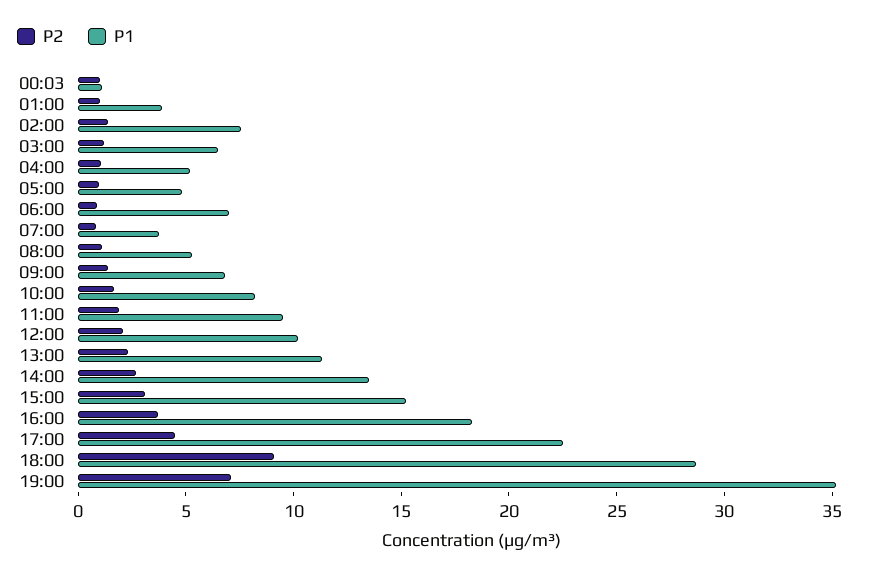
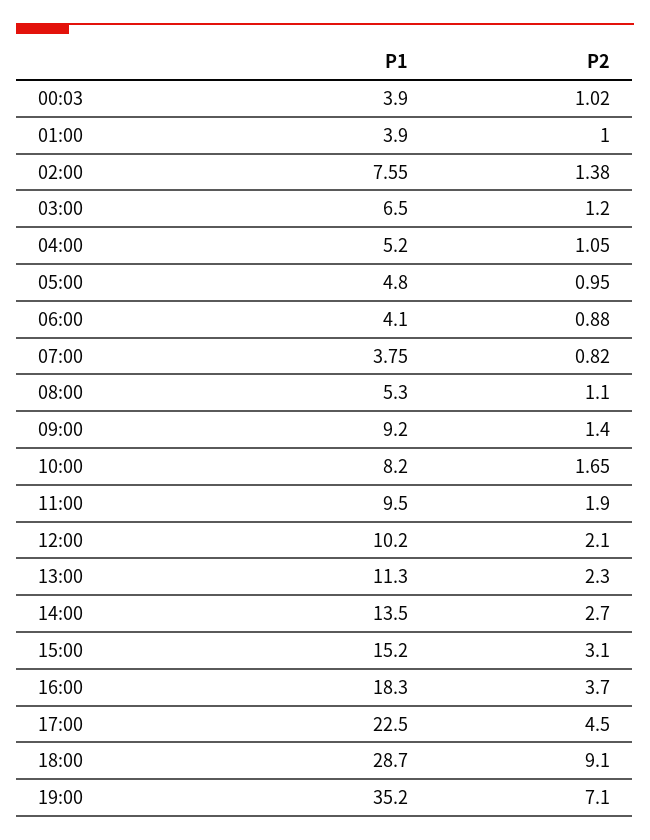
P1, 00:03: 1 -> 3.9
P1, 06:00: 7 -> 4.1
P1, 09:00: 7 -> 9.2

